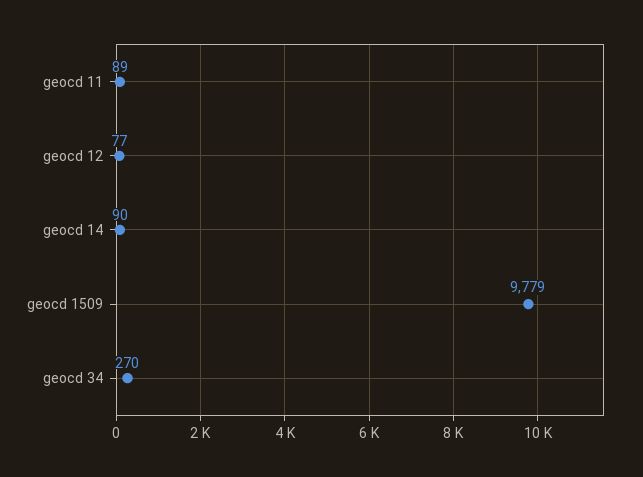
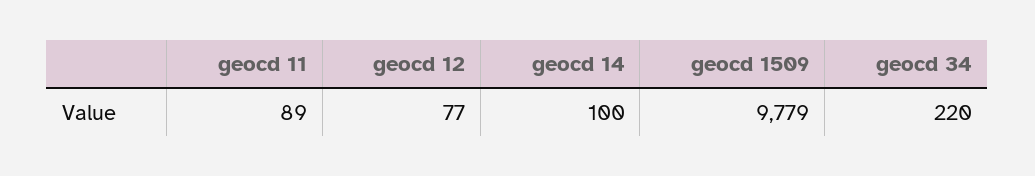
geocd 14: 90 -> 100
geocd 34: 270 -> 220

